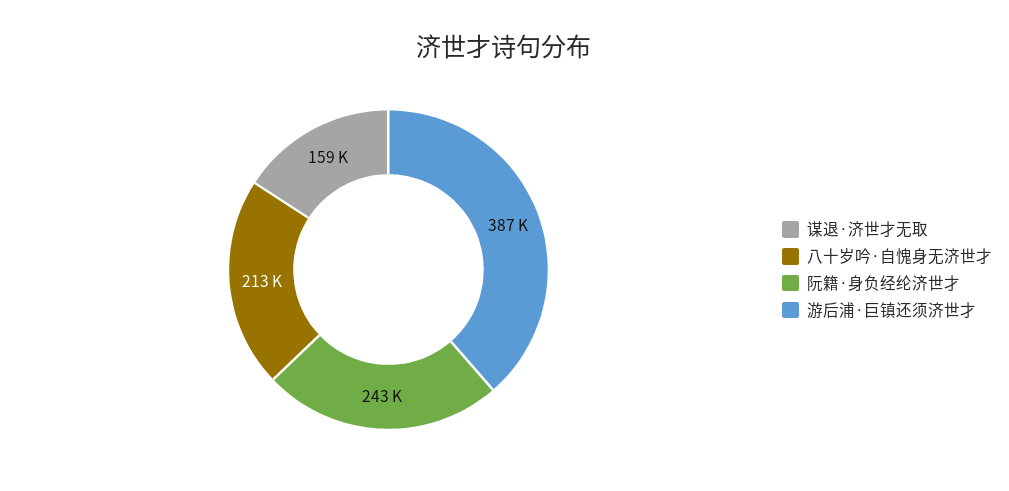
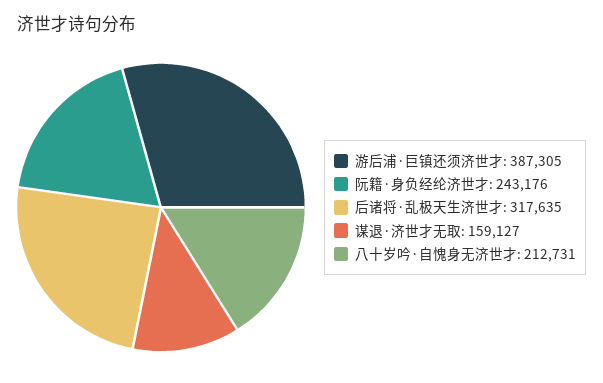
后诸将·乱极天生济世才: none -> 317635

